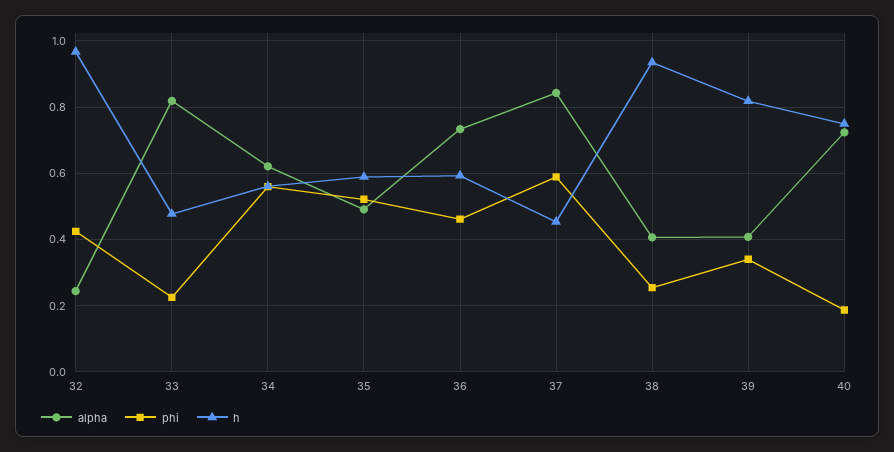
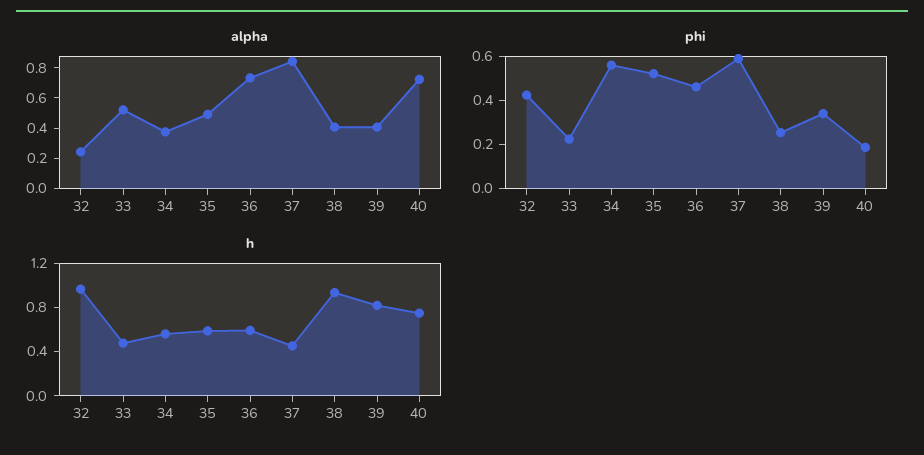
alpha, 33: 0.82 -> 0.5
alpha, 34: 0.62 -> 0.4

